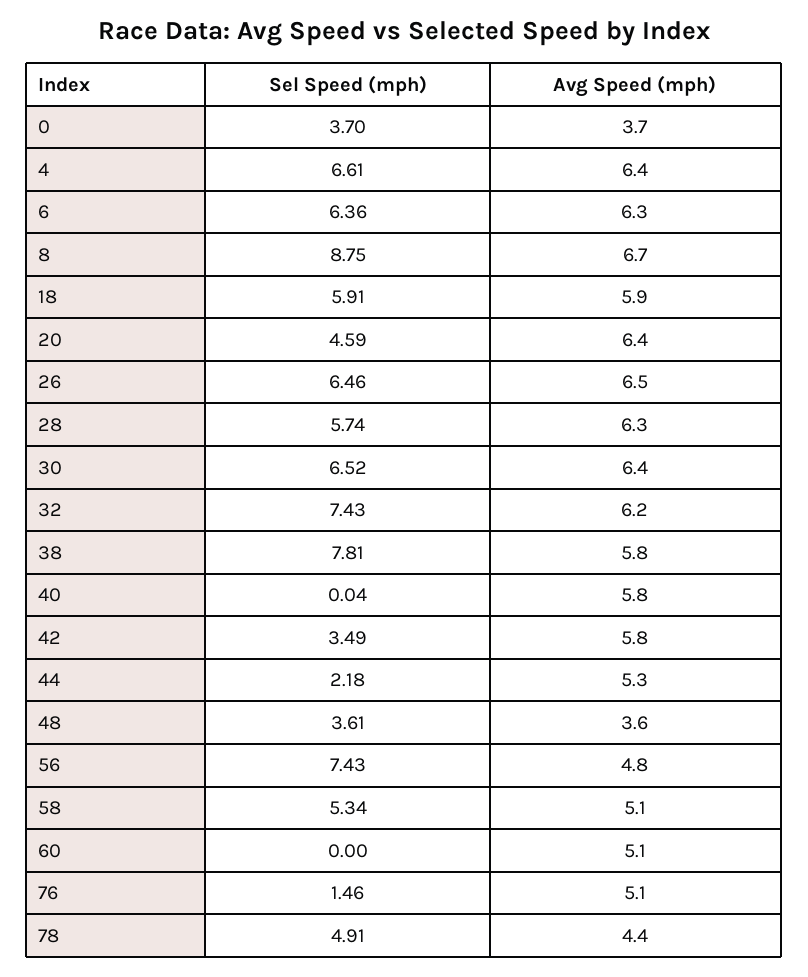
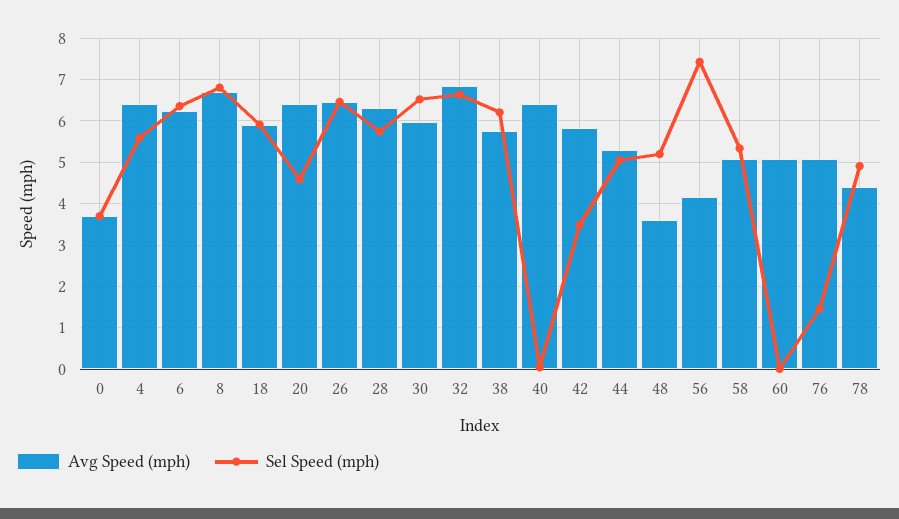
Sel Speed (mph), 4: 6.61 -> 5.6
Sel Speed (mph), 8: 8.75 -> 6.8
Avg Speed (mph), 30: 6.4 -> 6
Sel Speed (mph), 32: 7.43 -> 6.6
Avg Speed (mph), 32: 6.2 -> 6.8
Sel Speed (mph), 38: 7.81 -> 6.2
Avg Speed (mph), 40: 5.8 -> 6.4
Sel Speed (mph), 44: 2.18 -> 5
Sel Speed (mph), 48: 3.61 -> 5.2
Avg Speed (mph), 56: 4.8 -> 4.2

